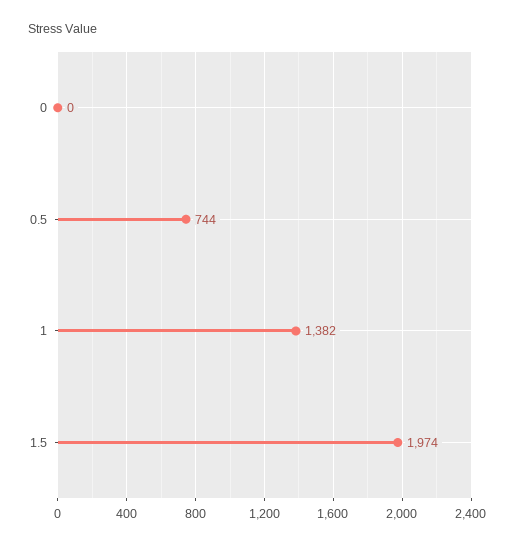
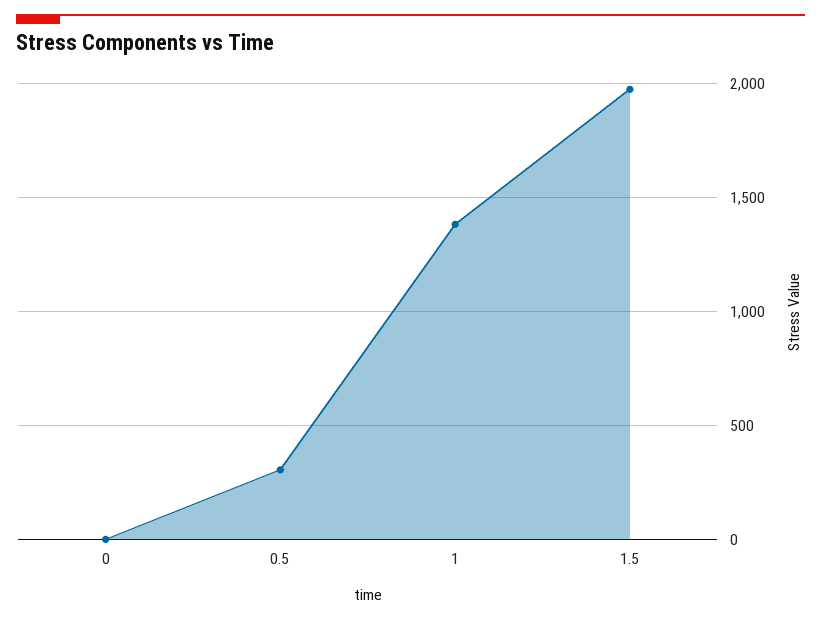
0.5: 744 -> 300

